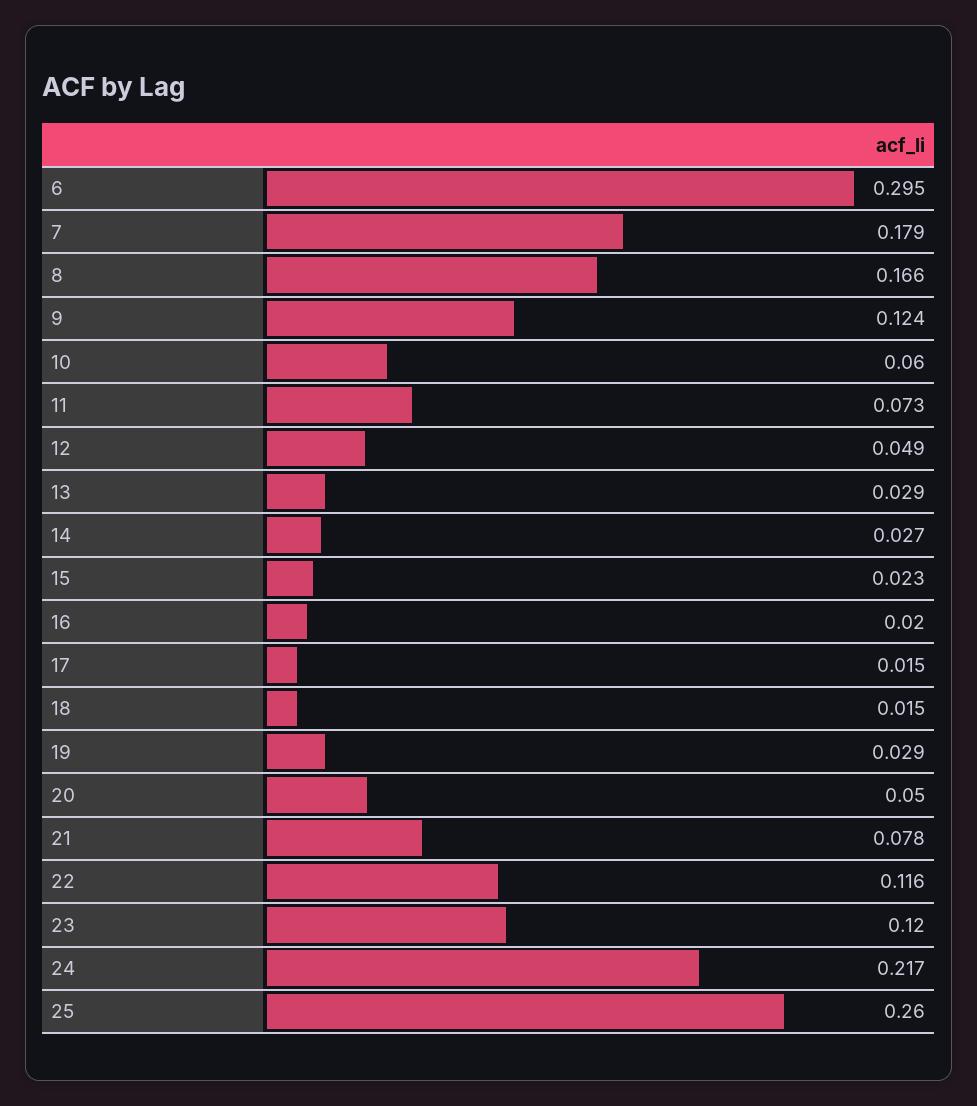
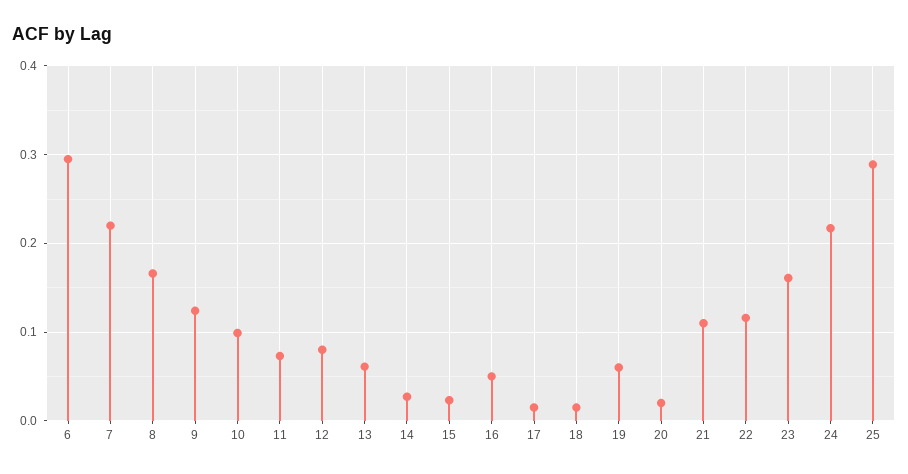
7: 0.179 -> 0.22
10: 0.06 -> 0.1
12: 0.049 -> 0.08
13: 0.029 -> 0.06
16: 0.02 -> 0.05
19: 0.029 -> 0.06
20: 0.05 -> 0.02
21: 0.078 -> 0.11
23: 0.12 -> 0.16
25: 0.26 -> 0.29

